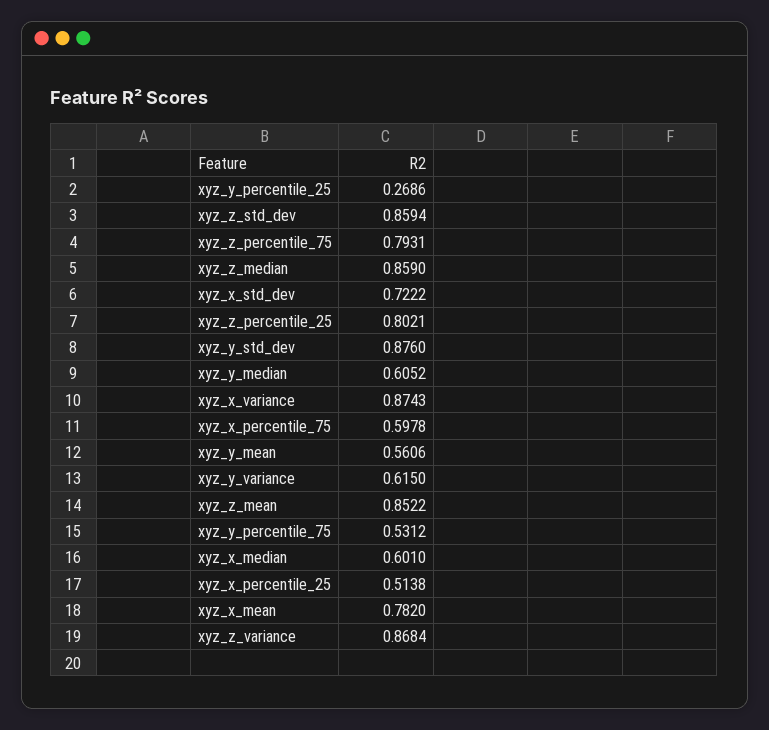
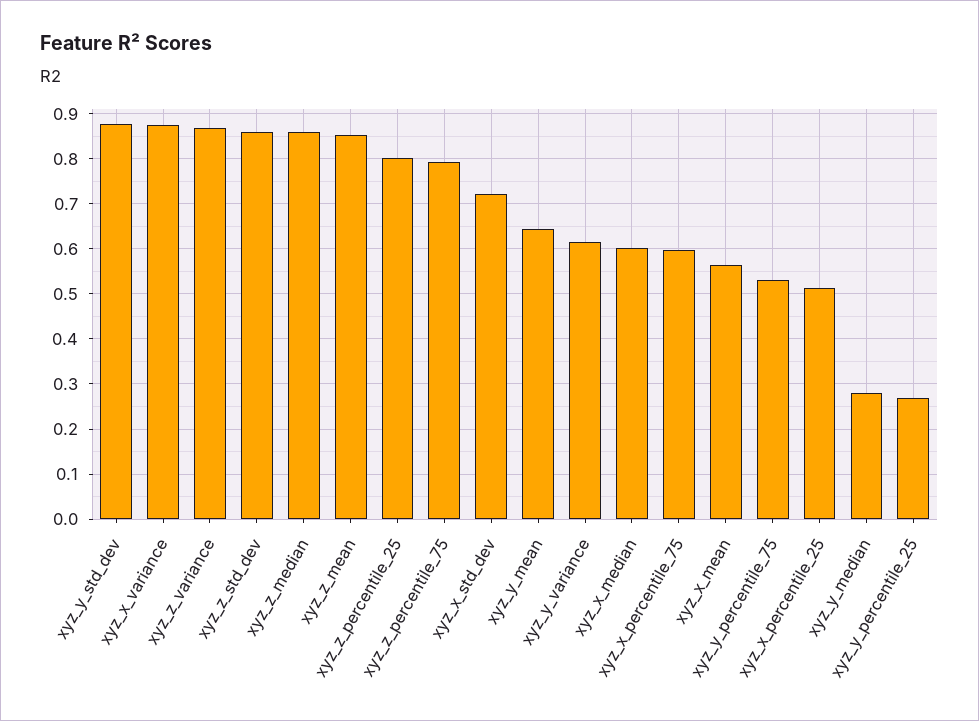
xyz_y_median: 0.6052 -> 0.28
xyz_y_mean: 0.5606 -> 0.64
xyz_x_mean: 0.782 -> 0.56

